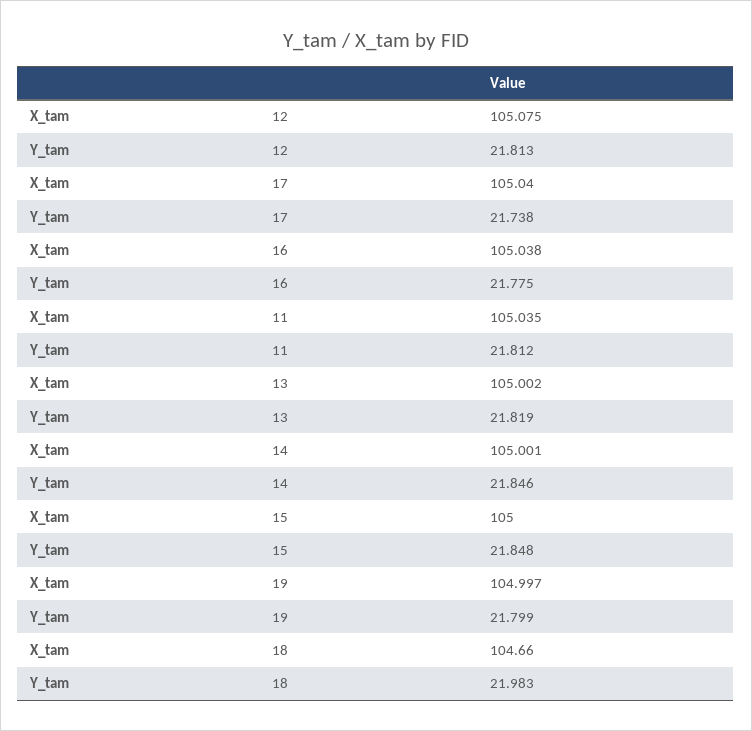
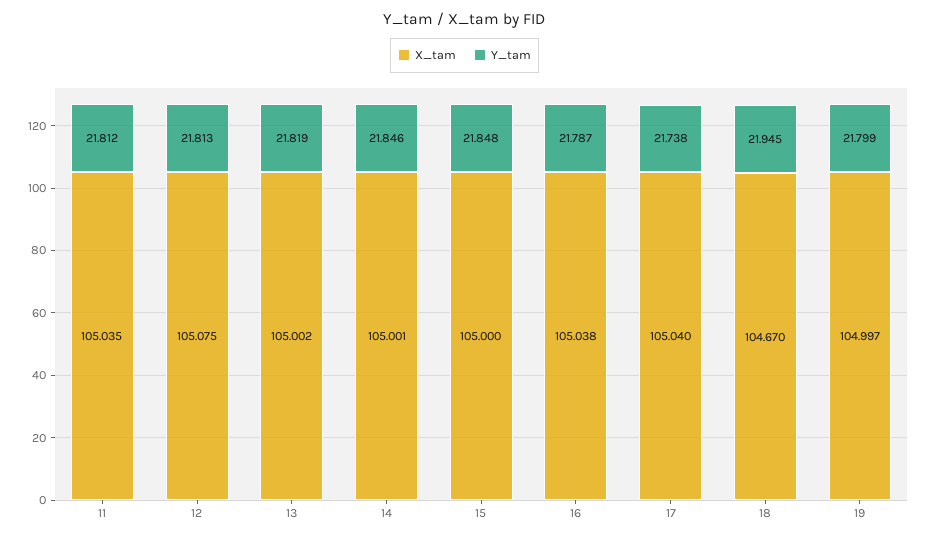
Y_tam, 16: 21.775 -> 21.787
X_tam, 18: 104.66 -> 104.67
Y_tam, 18: 21.983 -> 21.945

